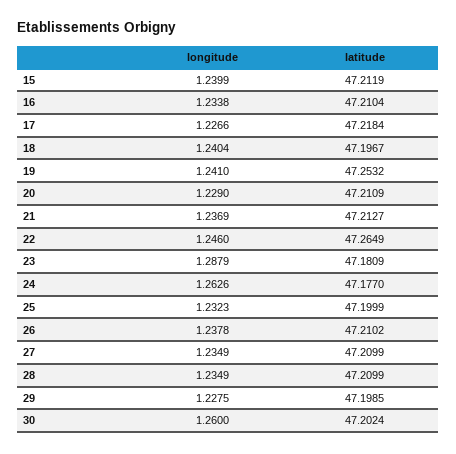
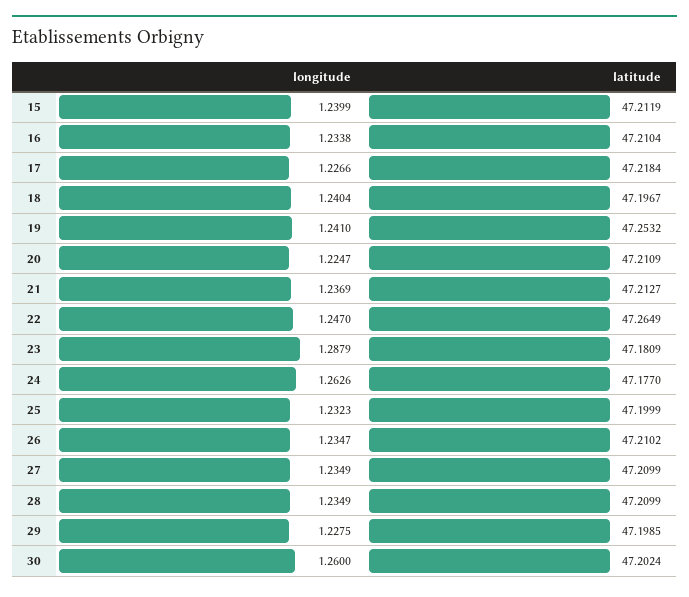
longitude, 20: 1.229 -> 1.2247
longitude, 22: 1.246 -> 1.247
longitude, 26: 1.2378 -> 1.2347

